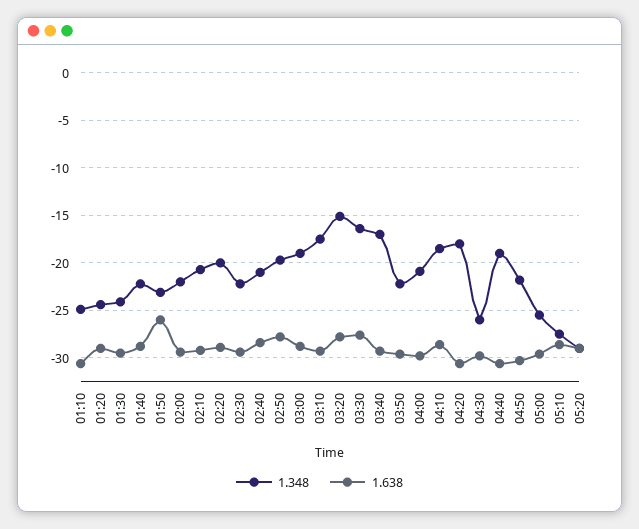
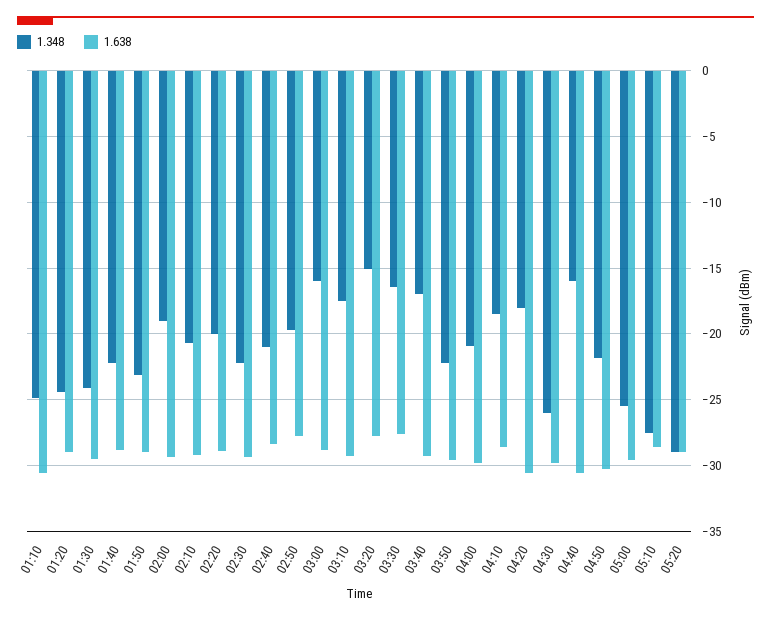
1.638, 01:50: -26 -> -29
1.348, 02:00: -22 -> -19
1.348, 03:00: -19 -> -16
1.348, 04:40: -19 -> -16

